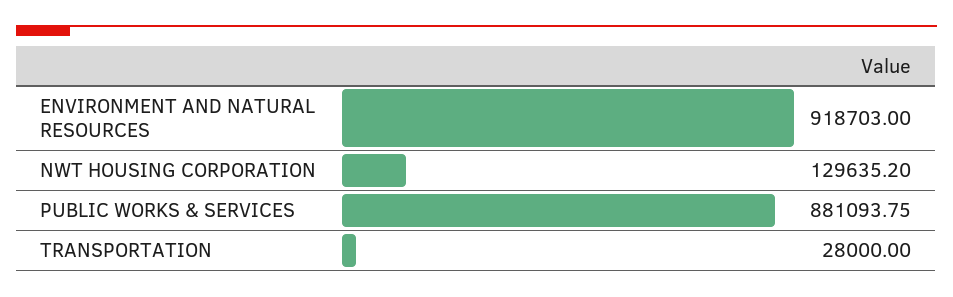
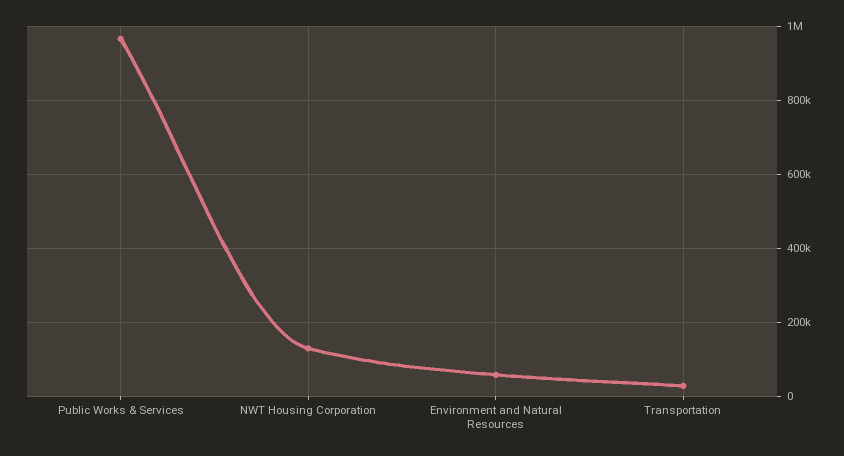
ENVIRONMENT AND NATURAL RESOURCES: 918703 -> 60000
PUBLIC WORKS & SERVICES: 881093.75 -> 960000

